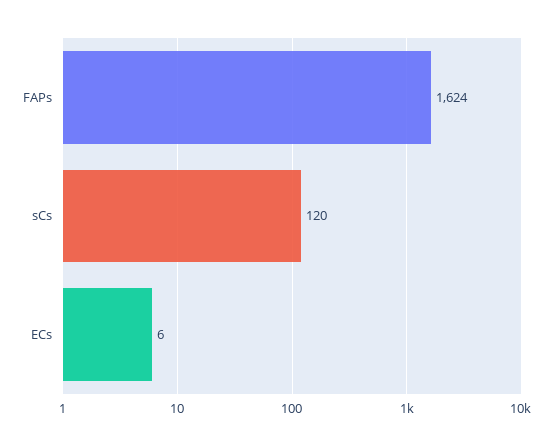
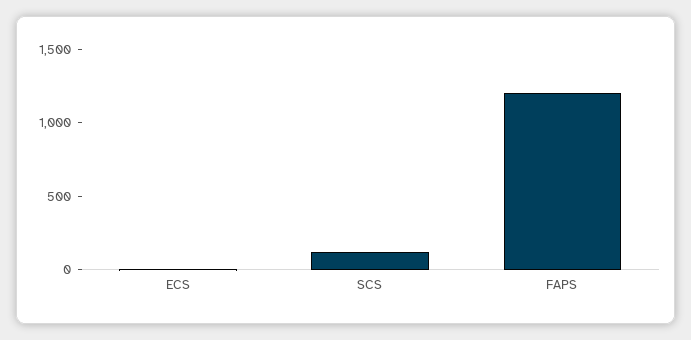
FAPs: 1624 -> 1200

